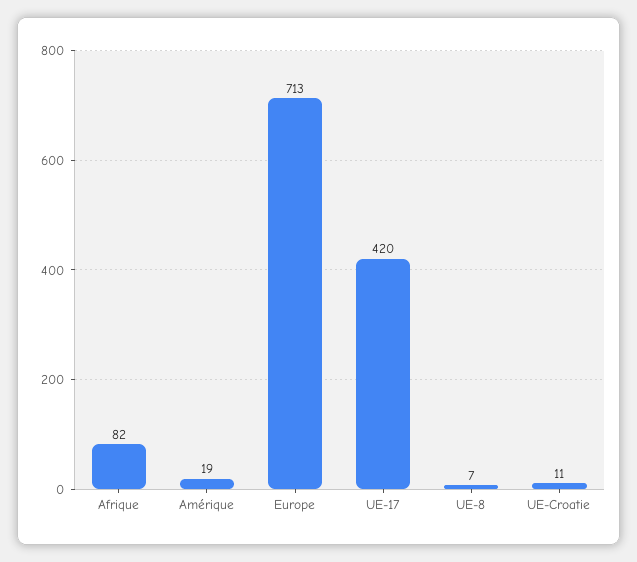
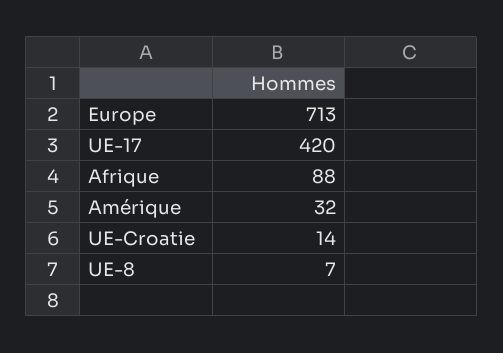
Afrique: 82 -> 88
Amérique: 19 -> 32
UE-Croatie: 11 -> 14

